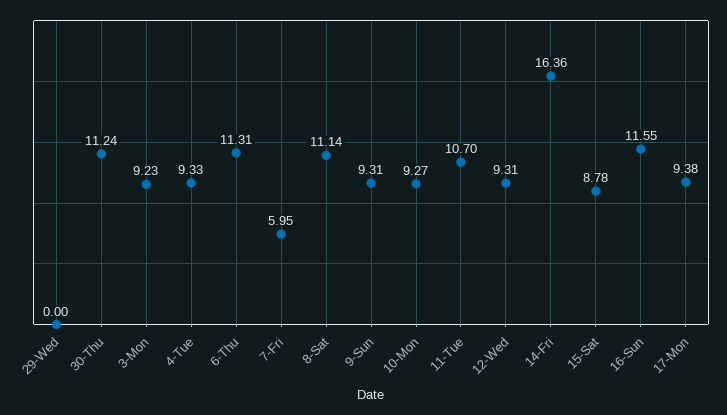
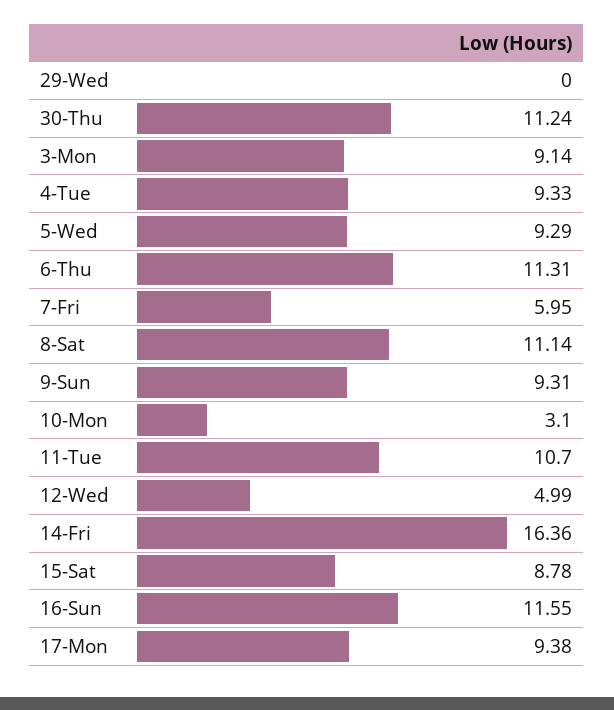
3-Mon: 9.23 -> 9.14
10-Mon: 9.27 -> 3.1
12-Wed: 9.31 -> 4.99
5-Wed: none -> 9.29

